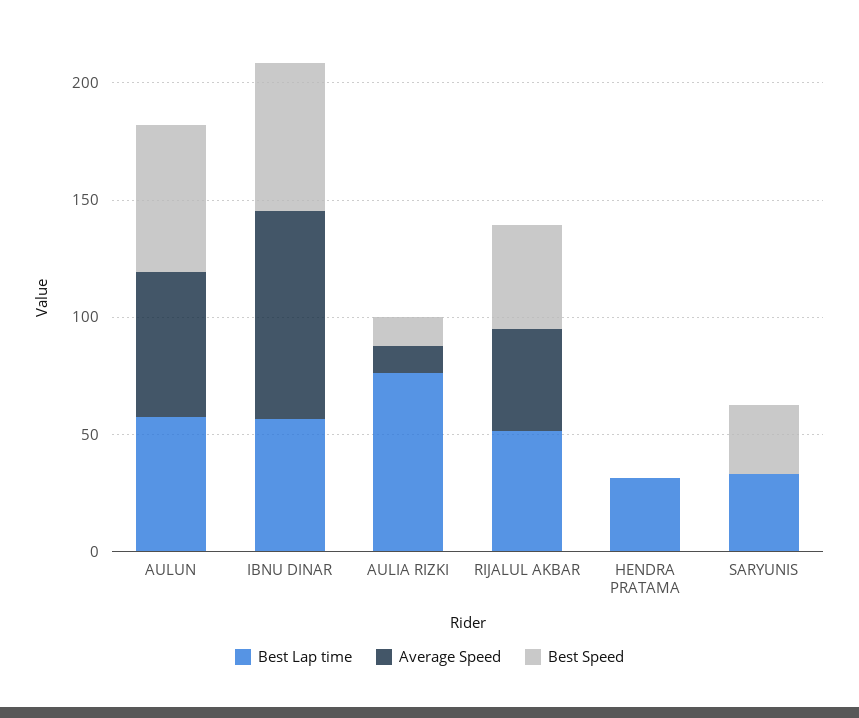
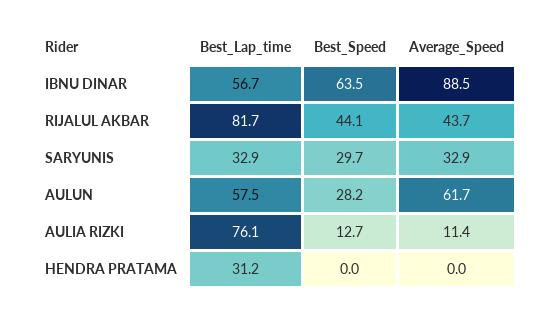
Best Speed, AULUN: 60 -> 28.2
Best Lap time, RIJALUL AKBAR: 50 -> 81.7
Average Speed, SARYUNIS: 0 -> 32.9

